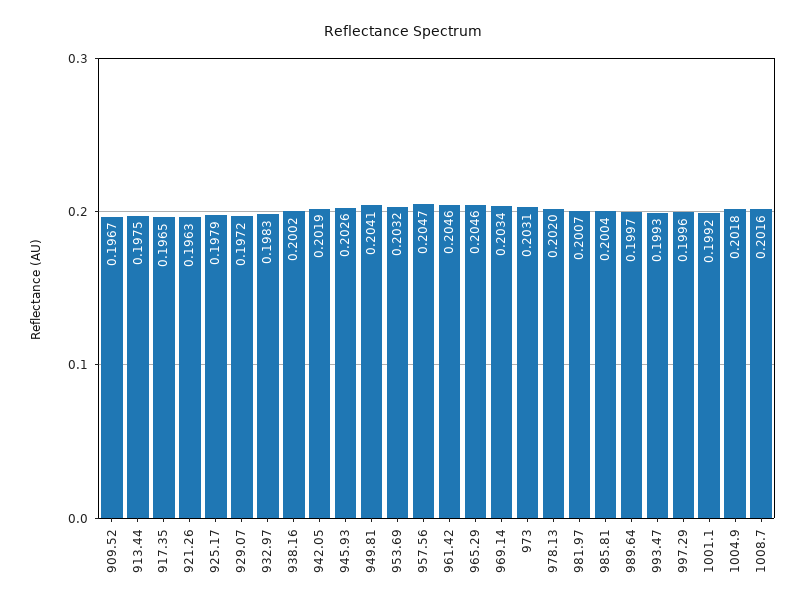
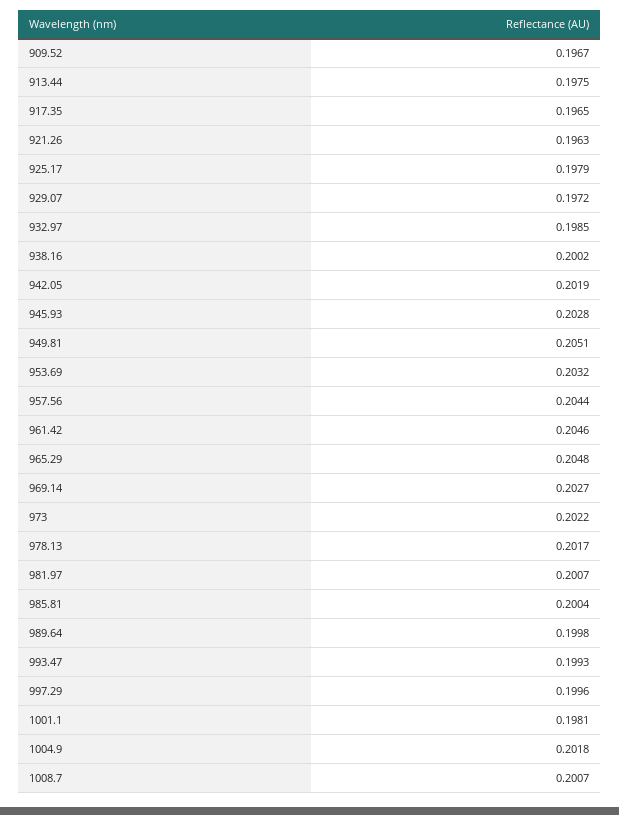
932.97: 0.1983 -> 0.1985
945.93: 0.2026 -> 0.2028
949.81: 0.2041 -> 0.2051
957.56: 0.2047 -> 0.2044
965.29: 0.2046 -> 0.2048
969.14: 0.2034 -> 0.2027
973: 0.2031 -> 0.2022
978.13: 0.202 -> 0.2017
989.64: 0.1997 -> 0.1998
1001.1: 0.1992 -> 0.1981
1008.7: 0.2016 -> 0.2007

